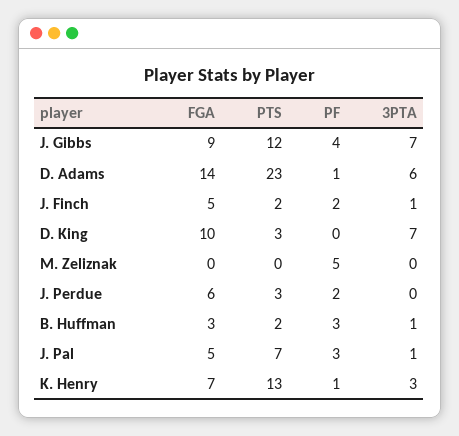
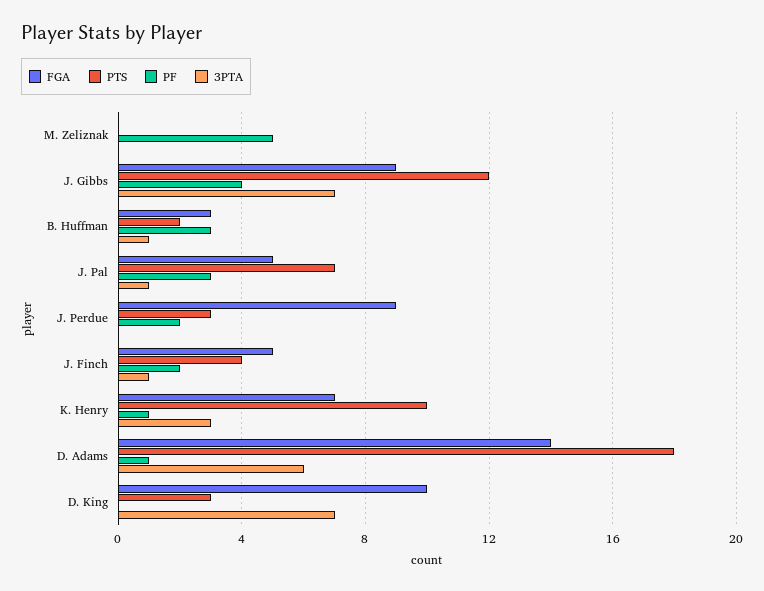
PTS, D. Adams: 23 -> 18
PTS, J. Finch: 2 -> 4
FGA, J. Perdue: 6 -> 9
PTS, K. Henry: 13 -> 10

